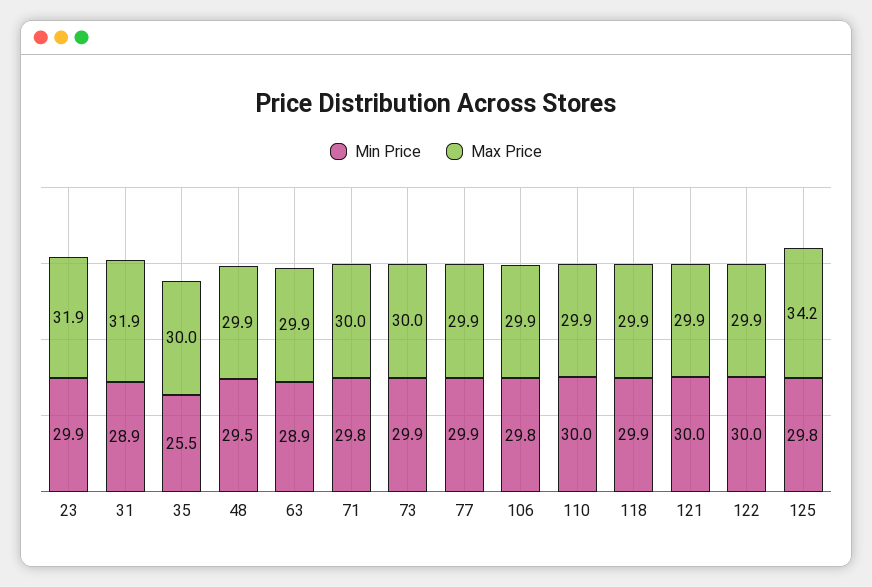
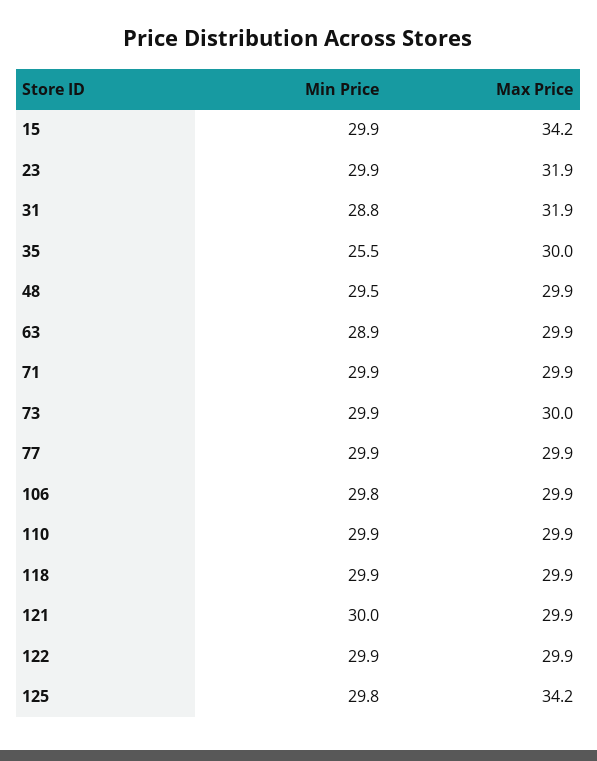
Min Price, 31: 28.9 -> 28.8
Min Price, 71: 29.8 -> 29.9
Max Price, 71: 30 -> 29.9
Min Price, 110: 30 -> 29.9
Min Price, 122: 30 -> 29.9
Min Price, 15: none -> 29.9
Max Price, 15: none -> 34.2

